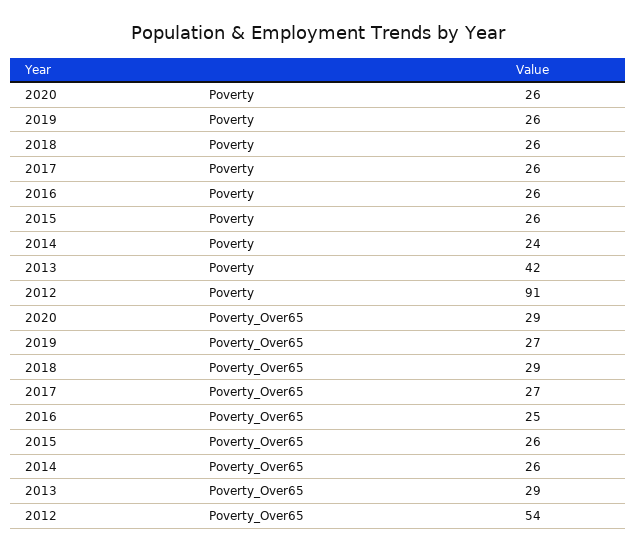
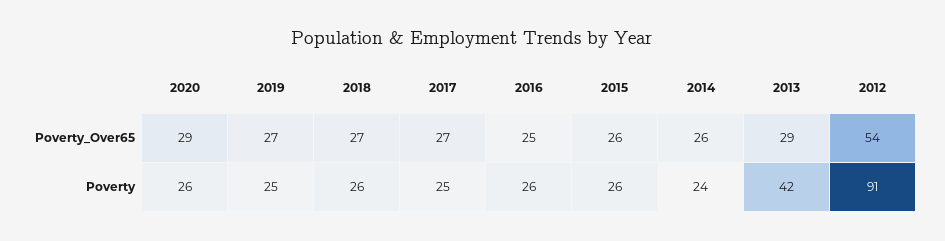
2019, Poverty: 26 -> 25
2017, Poverty: 26 -> 25
2018, Poverty_Over65: 29 -> 27

